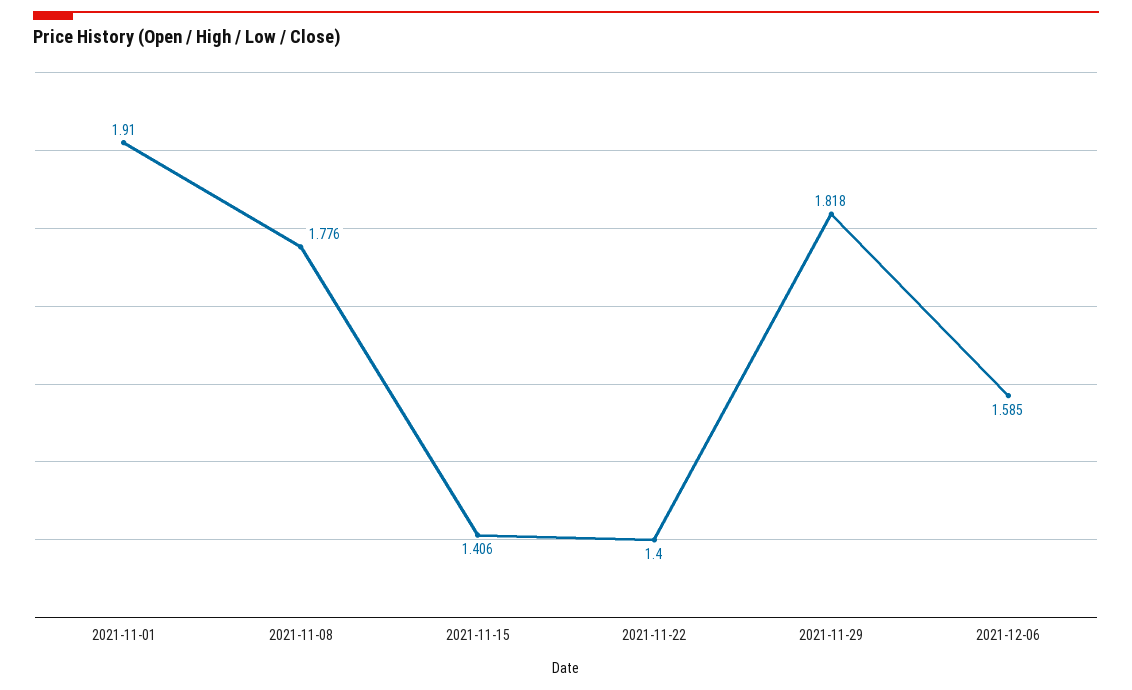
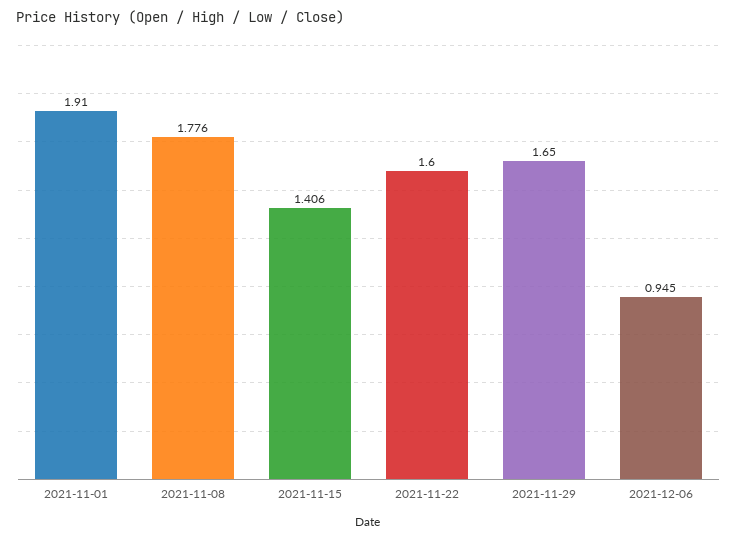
2021-11-22: 1.4 -> 1.6
2021-11-29: 1.818 -> 1.65
2021-12-06: 1.585 -> 0.945

